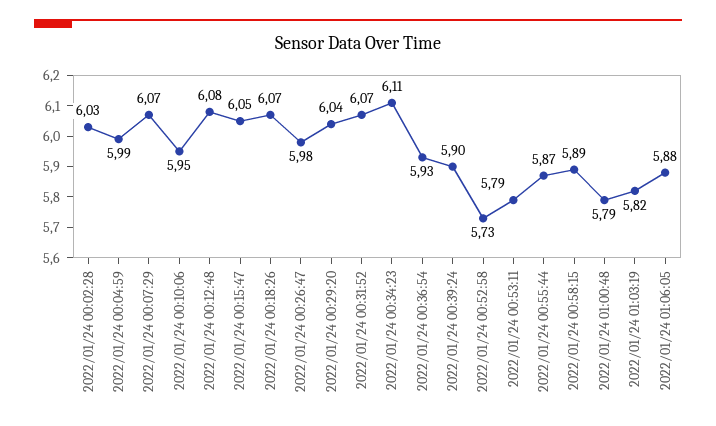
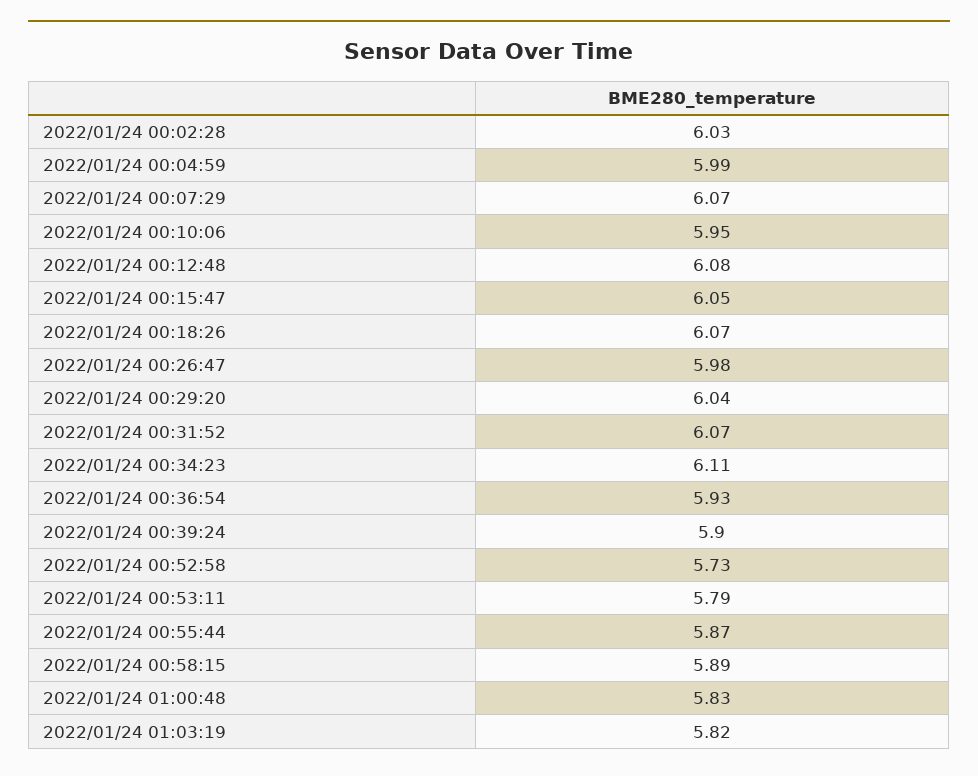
2022/01/24 01:00:48: 5.79 -> 5.83
2022/01/24 01:06:05: 5.88 -> none

